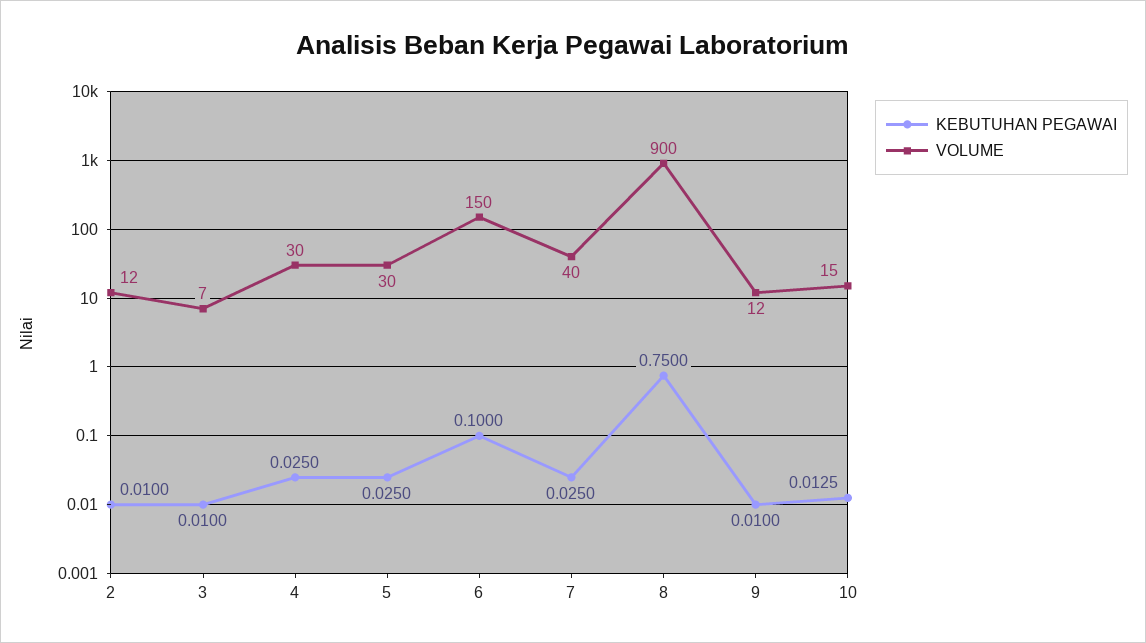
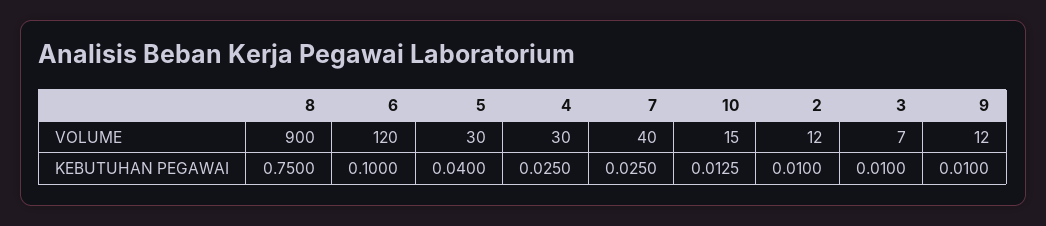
KEBUTUHAN PEGAWAI, 5: 0.025 -> 0.04
VOLUME, 6: 150 -> 120

